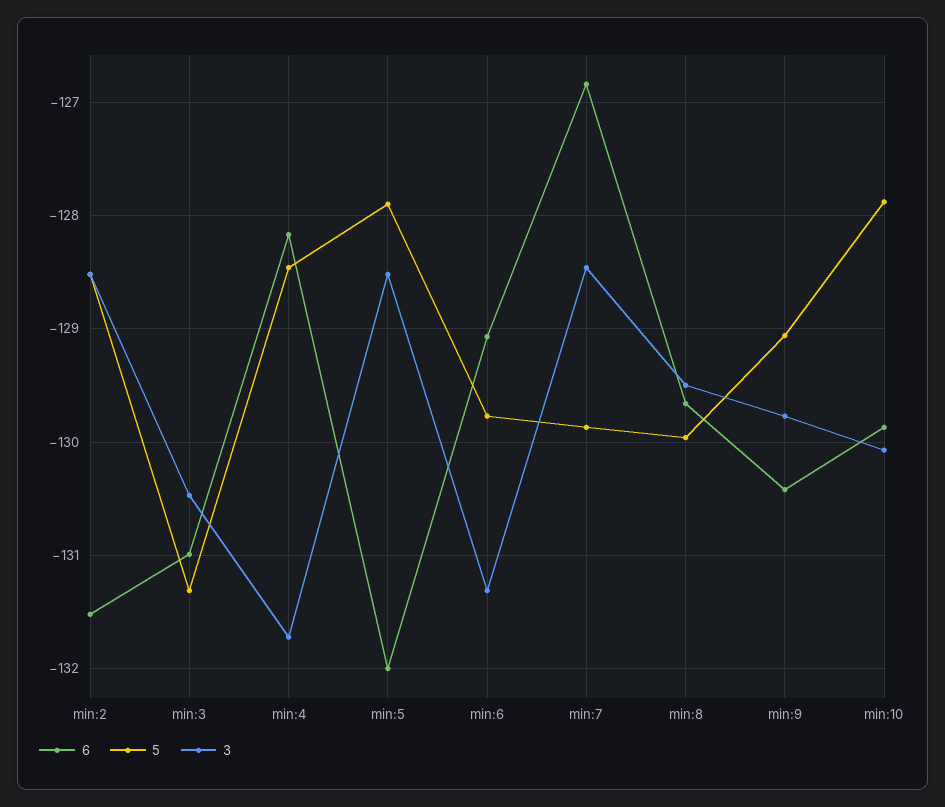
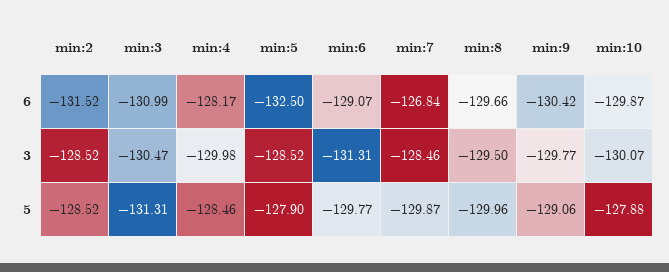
3, min:4: -131.7 -> -129.98
6, min:5: -132 -> -132.5

